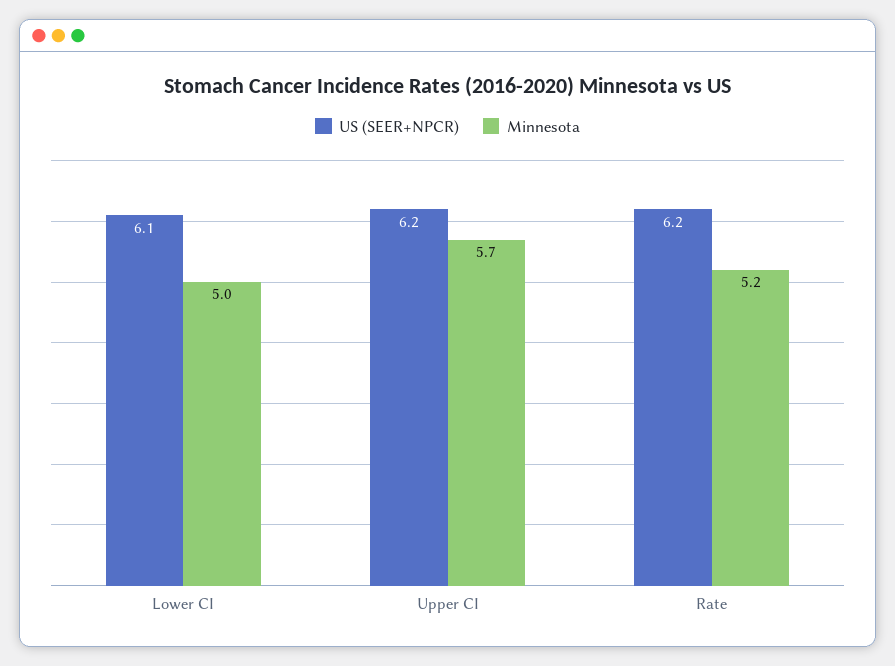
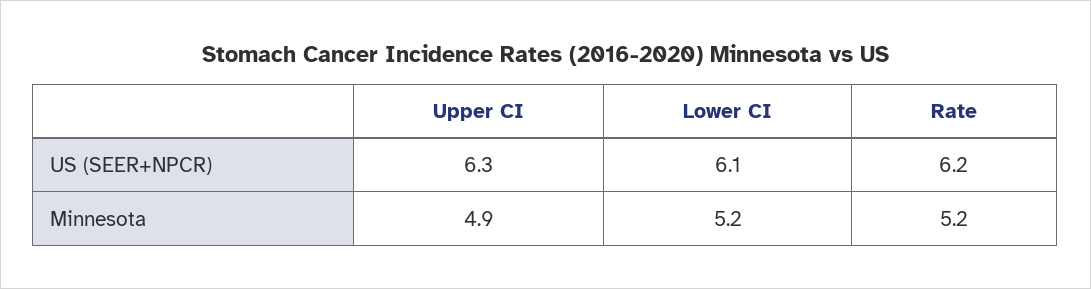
Minnesota, Lower CI: 5 -> 5.2
US (SEER+NPCR), Upper CI: 6.2 -> 6.3
Minnesota, Upper CI: 5.7 -> 4.9

